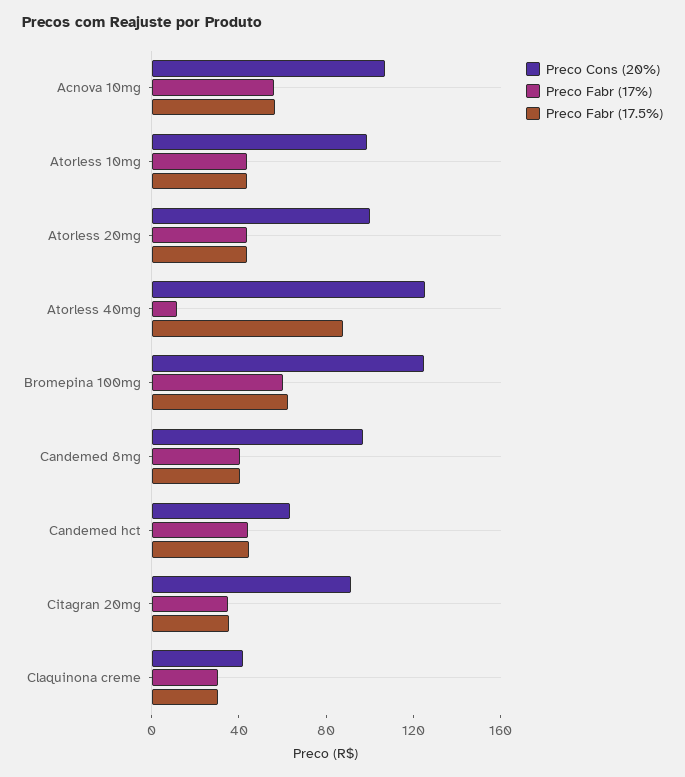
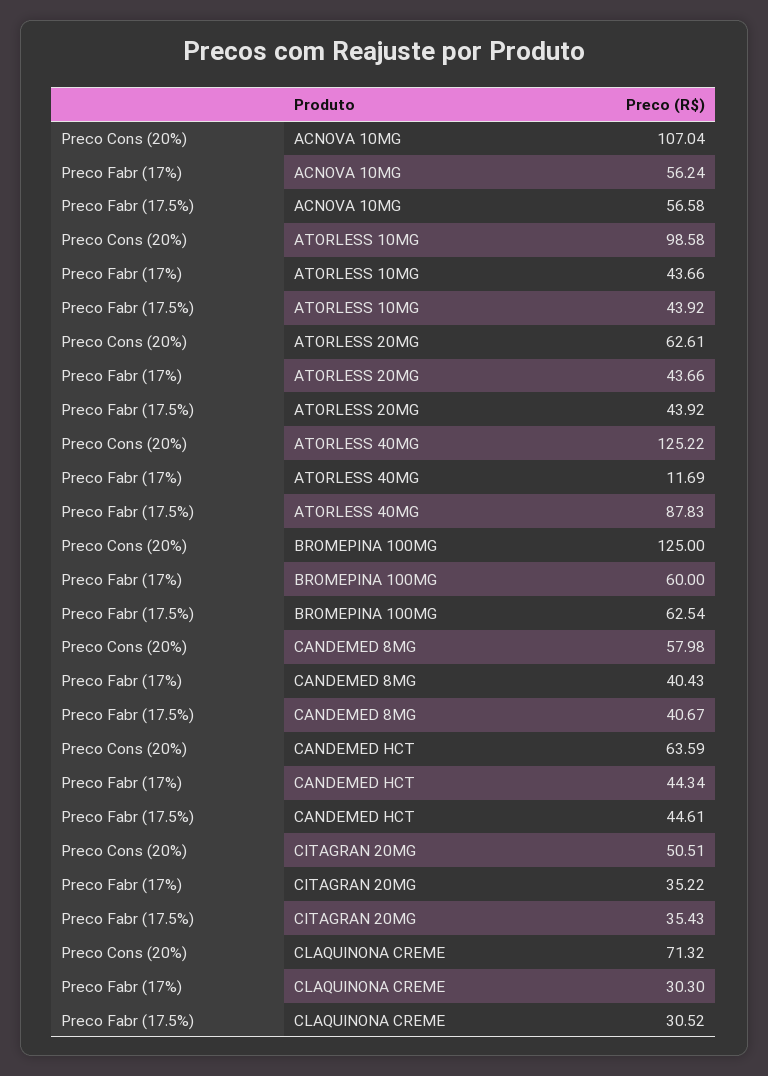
Preco Cons (20%), Atorless 20mg: 100 -> 62.61
Preco Cons (20%), Candemed 8mg: 100 -> 57.98
Preco Cons (20%), Citagran 20mg: 90 -> 50.51
Preco Cons (20%), Claquinona creme: 40 -> 71.32

